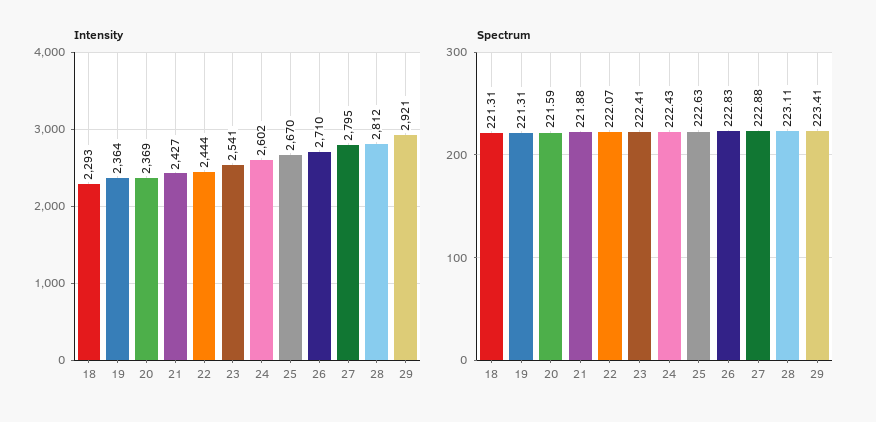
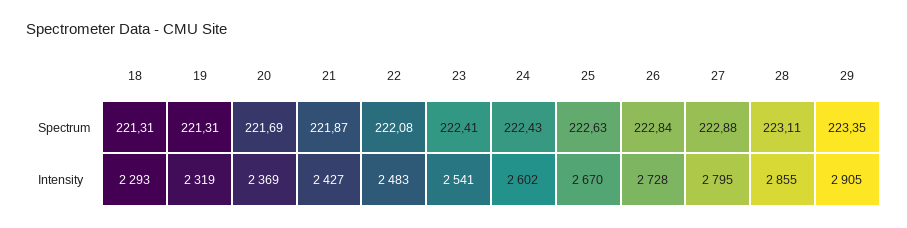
Intensity, 19: 2364 -> 2319
Intensity, 22: 2444 -> 2483
Intensity, 26: 2710 -> 2728
Intensity, 28: 2812 -> 2855
Intensity, 29: 2921 -> 2905
Spectrum, 20: 221.59 -> 221.69
Spectrum, 21: 221.88 -> 221.87
Spectrum, 22: 222.07 -> 222.08
Spectrum, 26: 222.83 -> 222.84
Spectrum, 29: 223.41 -> 223.35

